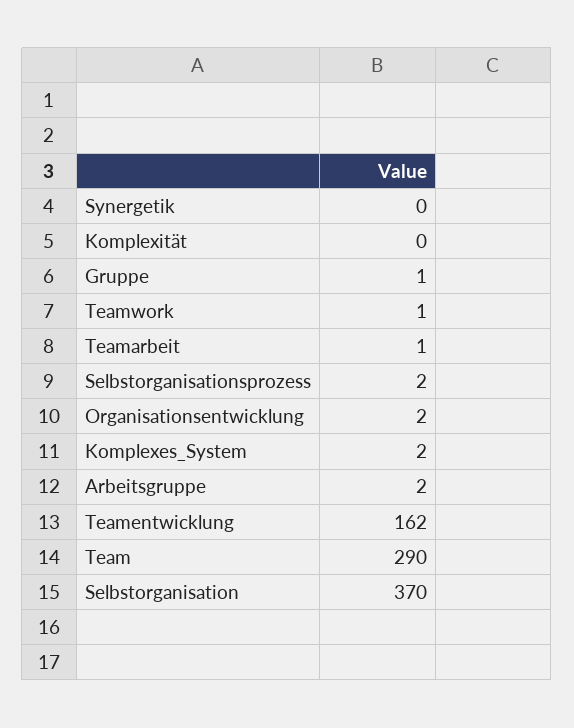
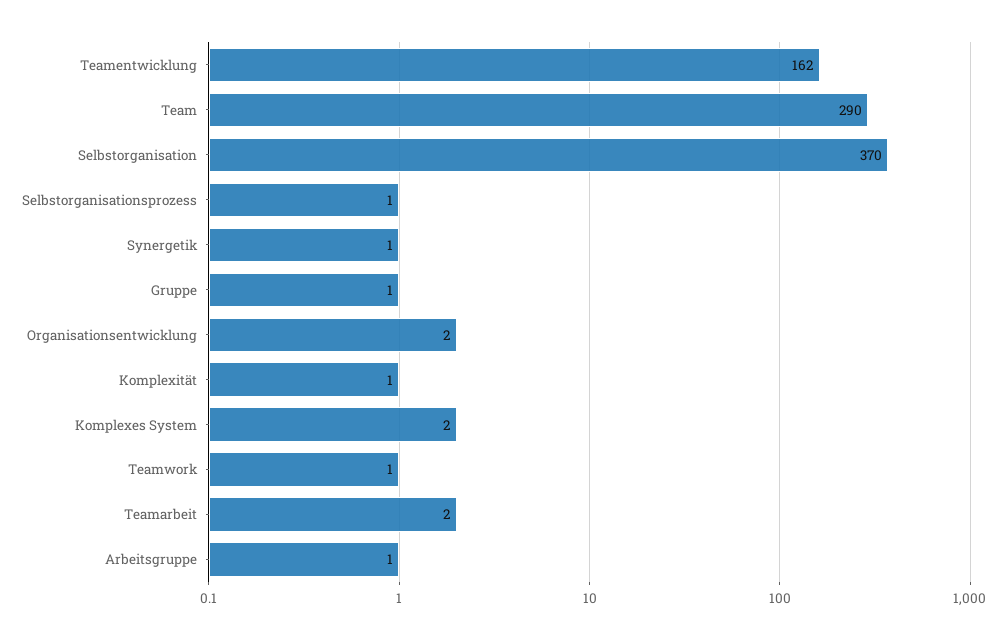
Synergetik: 0 -> 1
Komplexität: 0 -> 1
Teamarbeit: 1 -> 2
Selbstorganisationsprozess: 2 -> 1
Arbeitsgruppe: 2 -> 1

